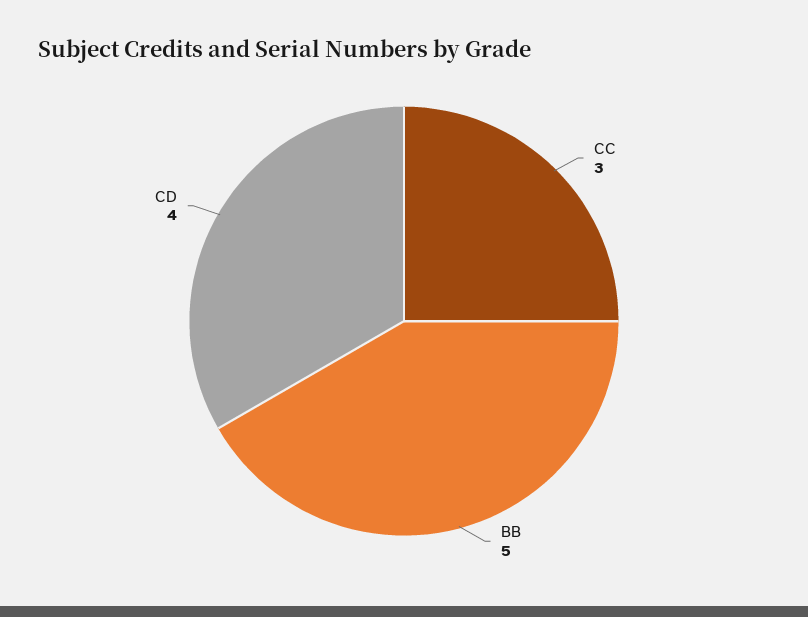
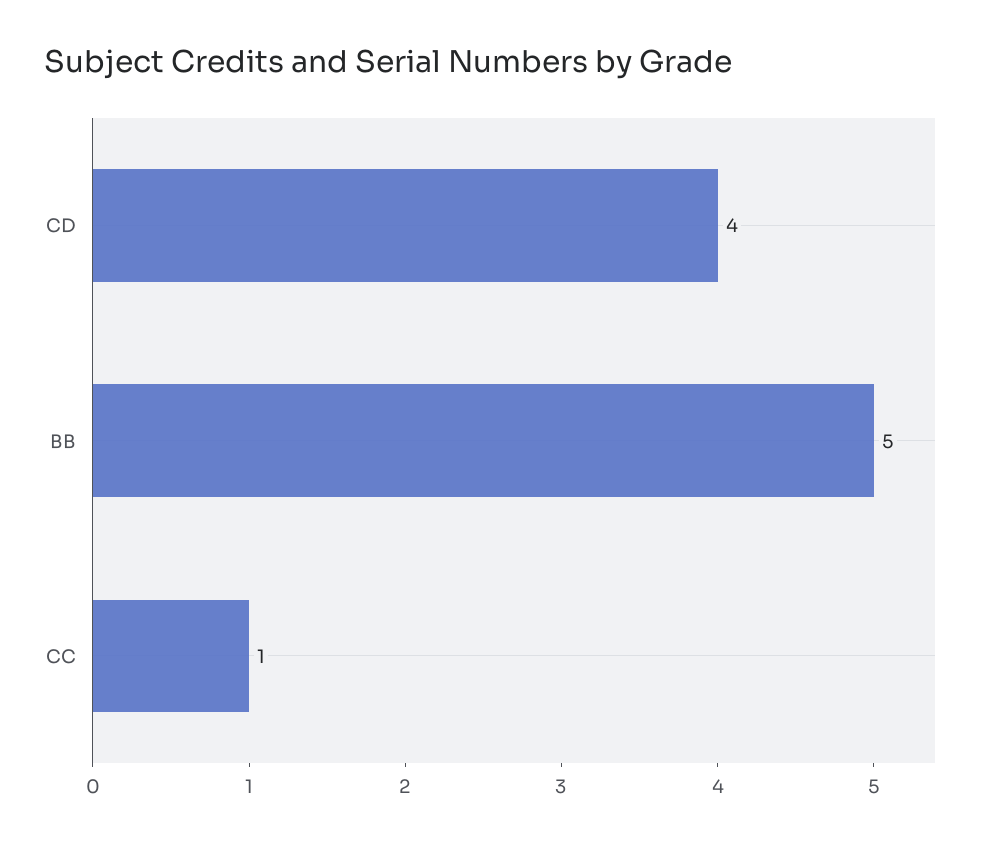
CC: 3 -> 1

